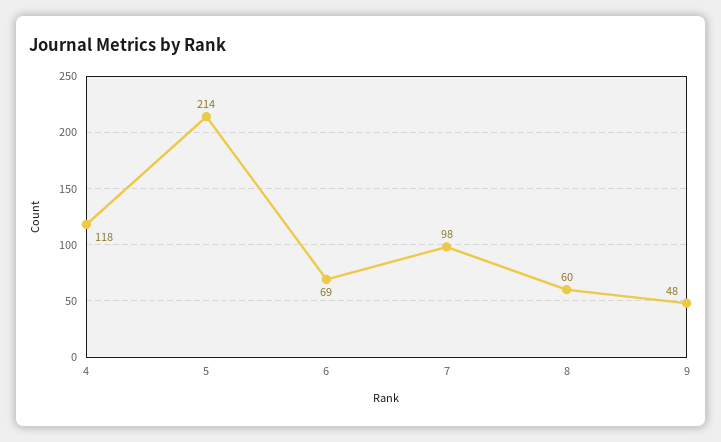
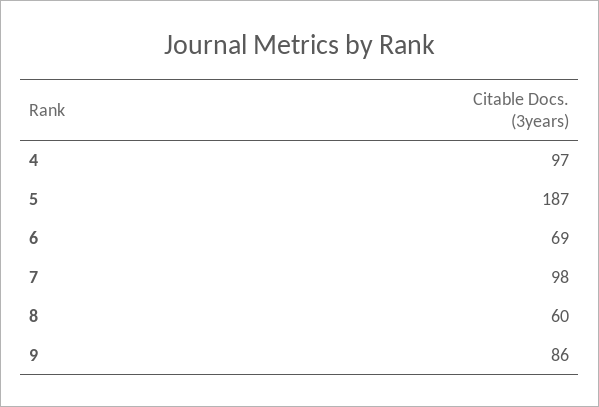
4: 118 -> 97
5: 214 -> 187
9: 48 -> 86

